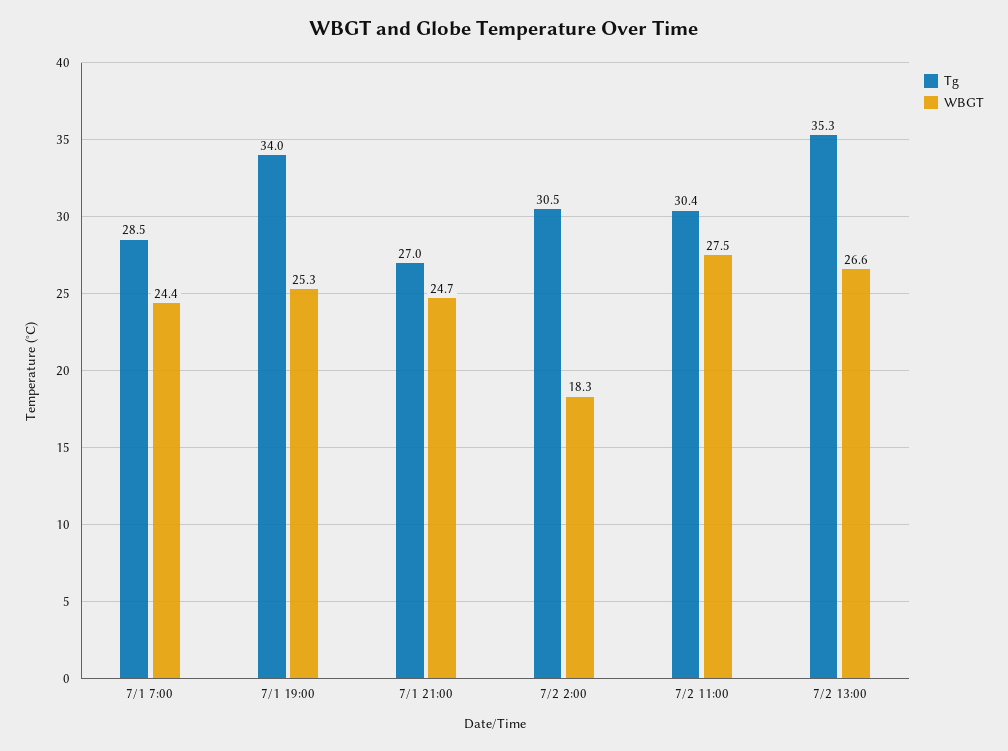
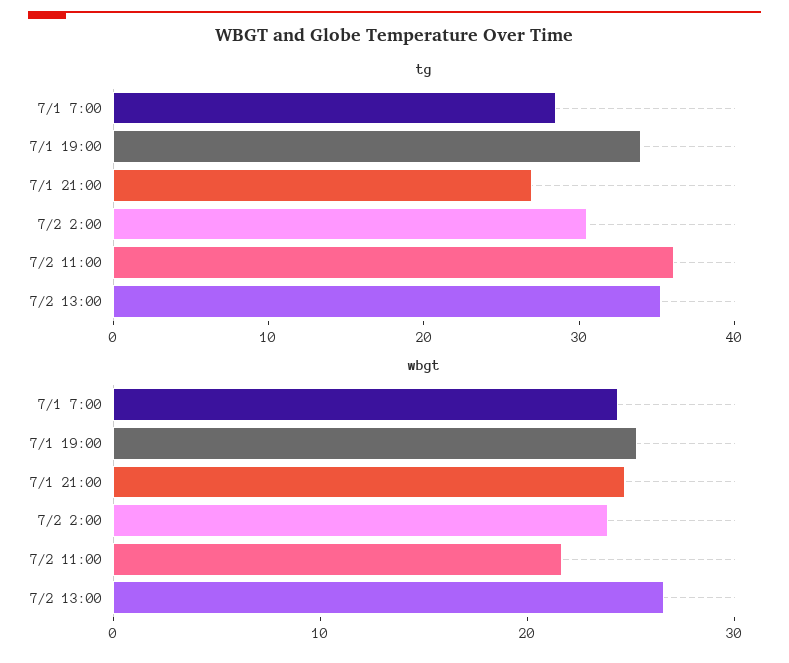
WBGT, 7/2 2:00: 18.3 -> 24
Tg, 7/2 11:00: 30.4 -> 36
WBGT, 7/2 11:00: 27.5 -> 22

